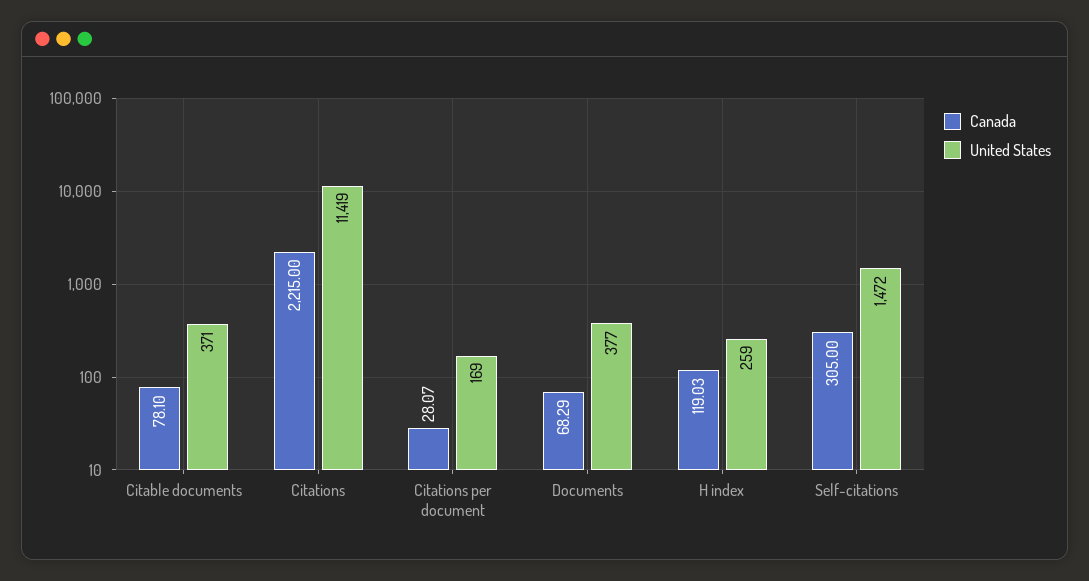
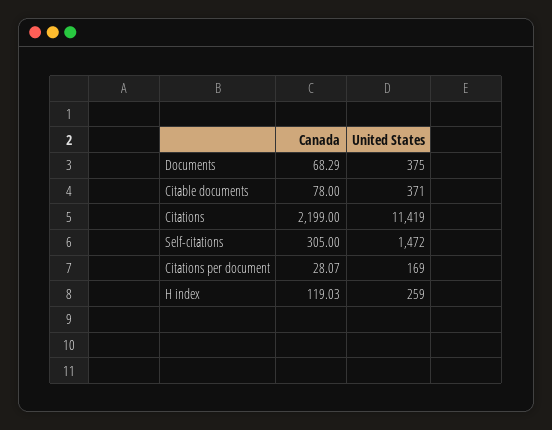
Canada, Citable documents: 78.1 -> 78
Canada, Citations: 2215 -> 2199
United States, Documents: 377 -> 375

